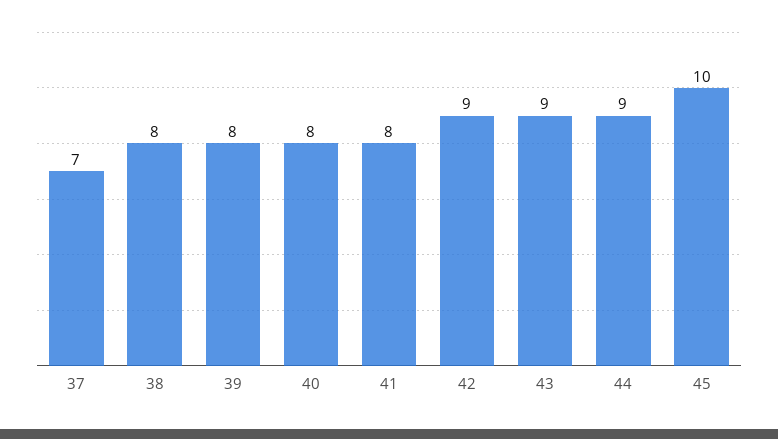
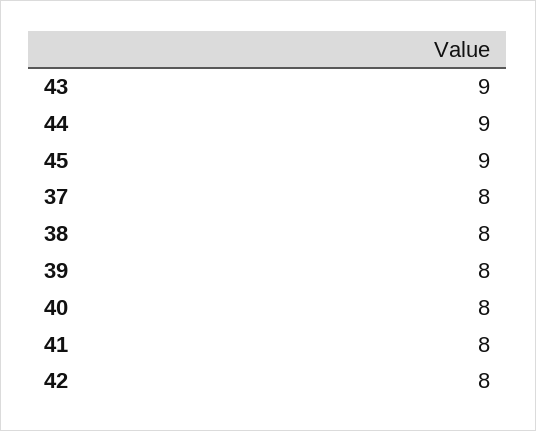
37: 7 -> 8
42: 9 -> 8
45: 10 -> 9

